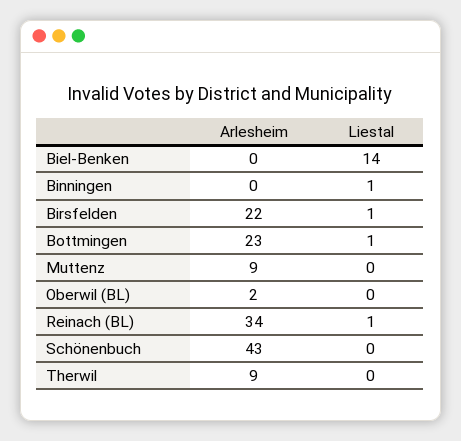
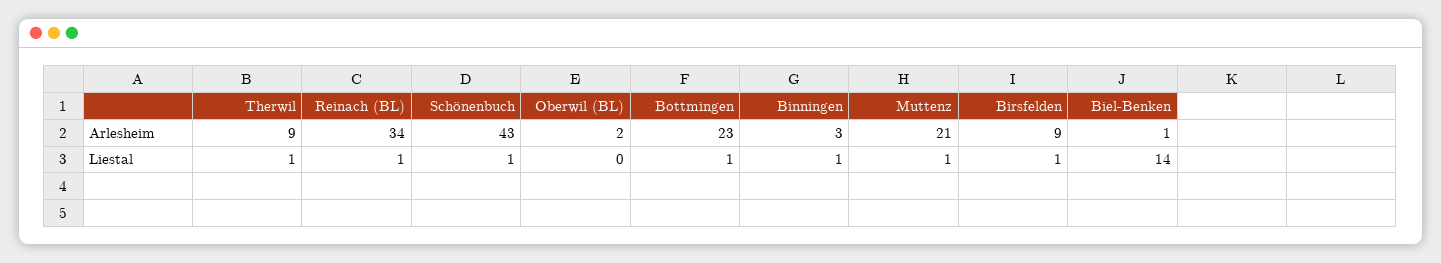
Arlesheim, Biel-Benken: 0 -> 1
Arlesheim, Binningen: 0 -> 3
Arlesheim, Birsfelden: 22 -> 9
Arlesheim, Muttenz: 9 -> 21
Liestal, Muttenz: 0 -> 1
Liestal, Schönenbuch: 0 -> 1
Liestal, Therwil: 0 -> 1

